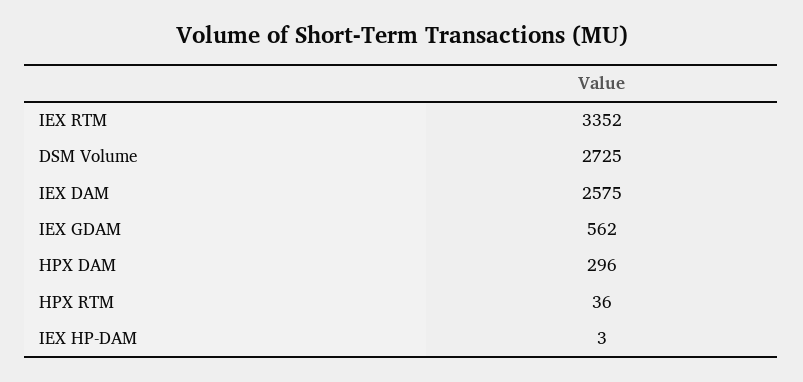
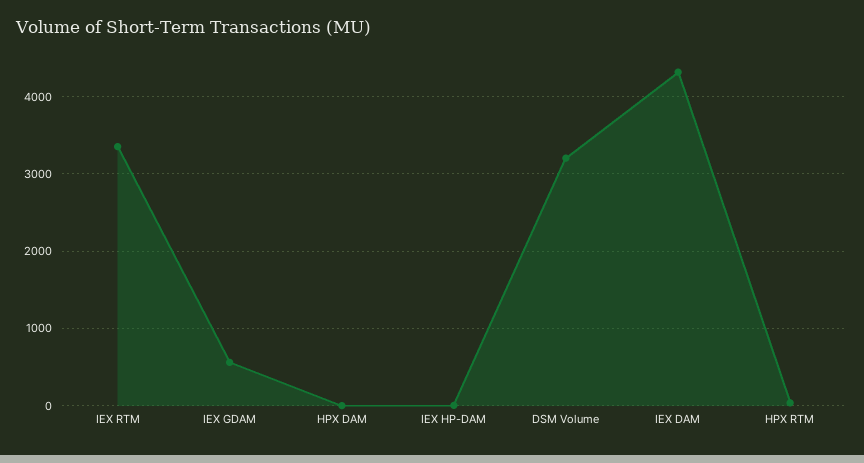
DSM Volume: 2725 -> 3200
IEX DAM: 2575 -> 4300
HPX DAM: 296 -> 0

